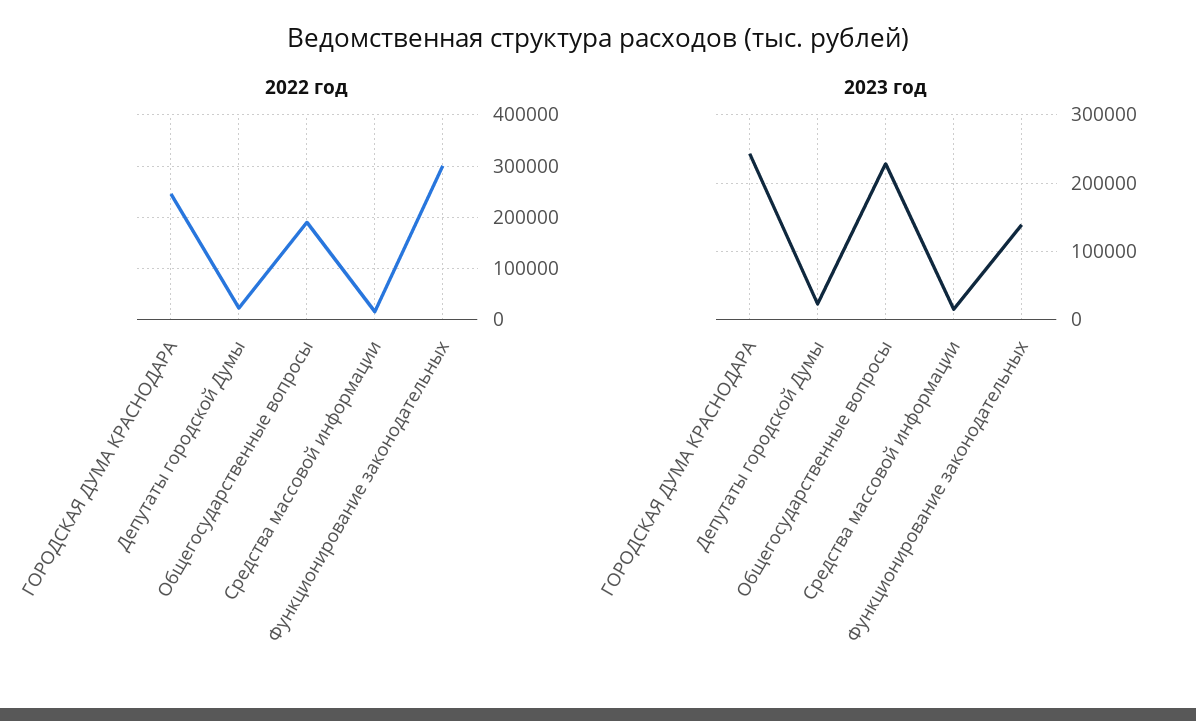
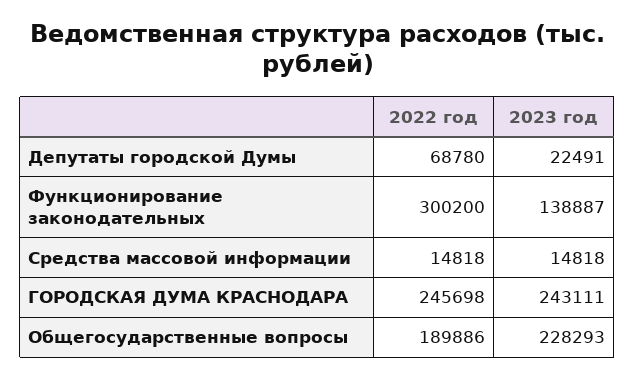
2022 год, Депутаты городской Думы: 20000 -> 68780

